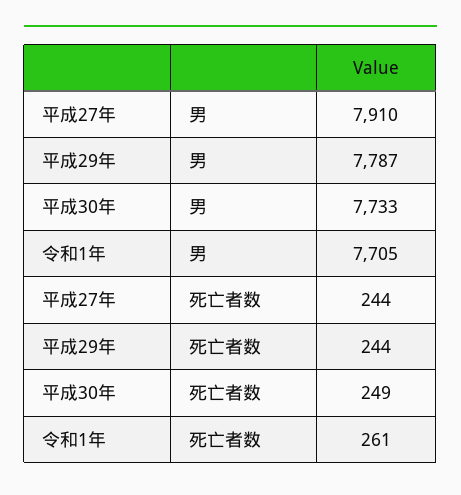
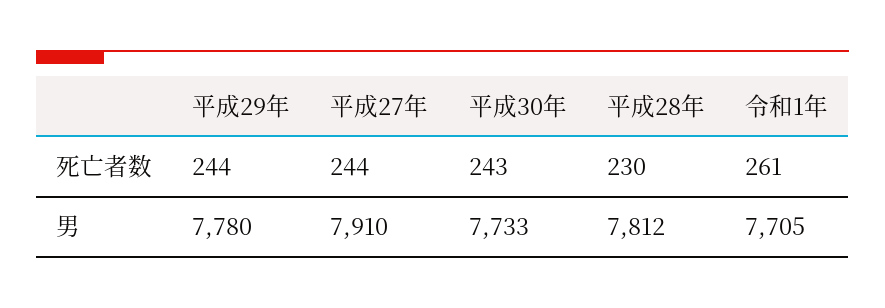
平成29年, 男: 7787 -> 7780
平成30年, 死亡者数: 249 -> 243
平成28年, 死亡者数: none -> 230
平成28年, 男: none -> 7812

